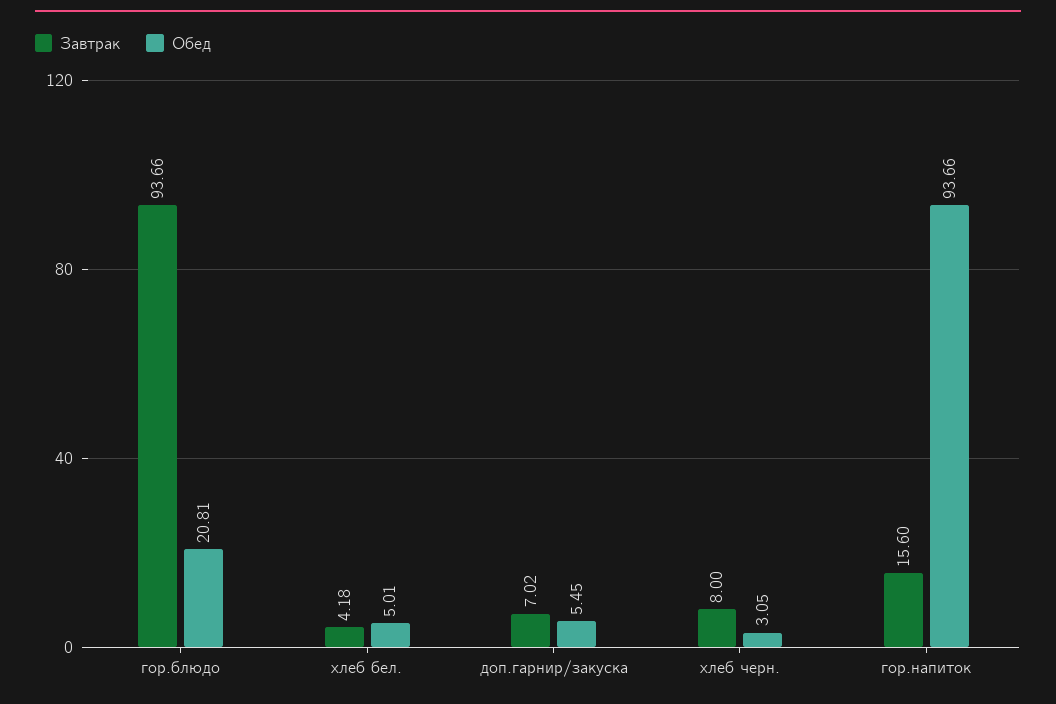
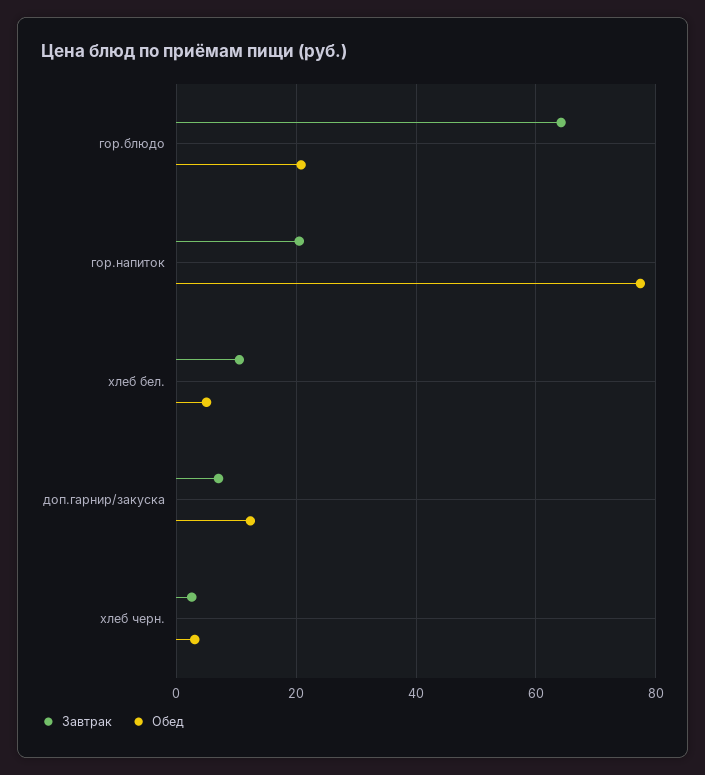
Завтрак, гор.блюдо: 93.66 -> 64
Завтрак, хлеб бел.: 4.18 -> 10
Обед, доп.гарнир/закуска: 5.45 -> 12
Завтрак, хлеб черн.: 8 -> 2
Завтрак, гор.напиток: 15.6 -> 20
Обед, гор.напиток: 93.66 -> 78

